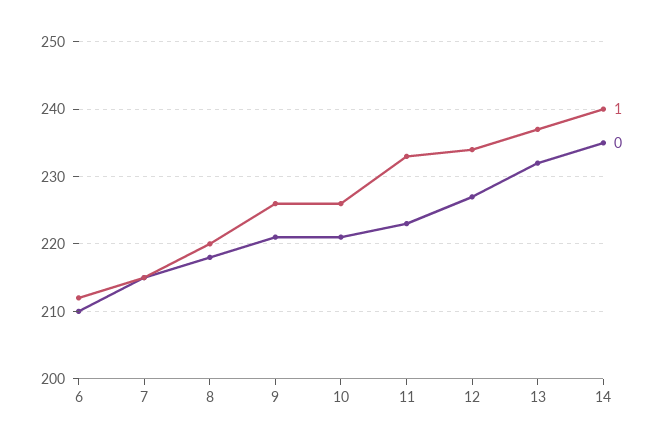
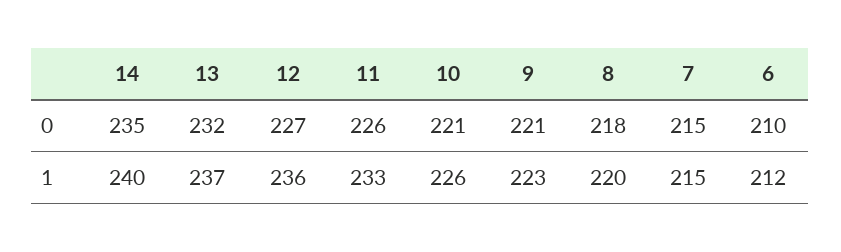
1, 9: 226 -> 223
0, 11: 223 -> 226
1, 12: 234 -> 236

